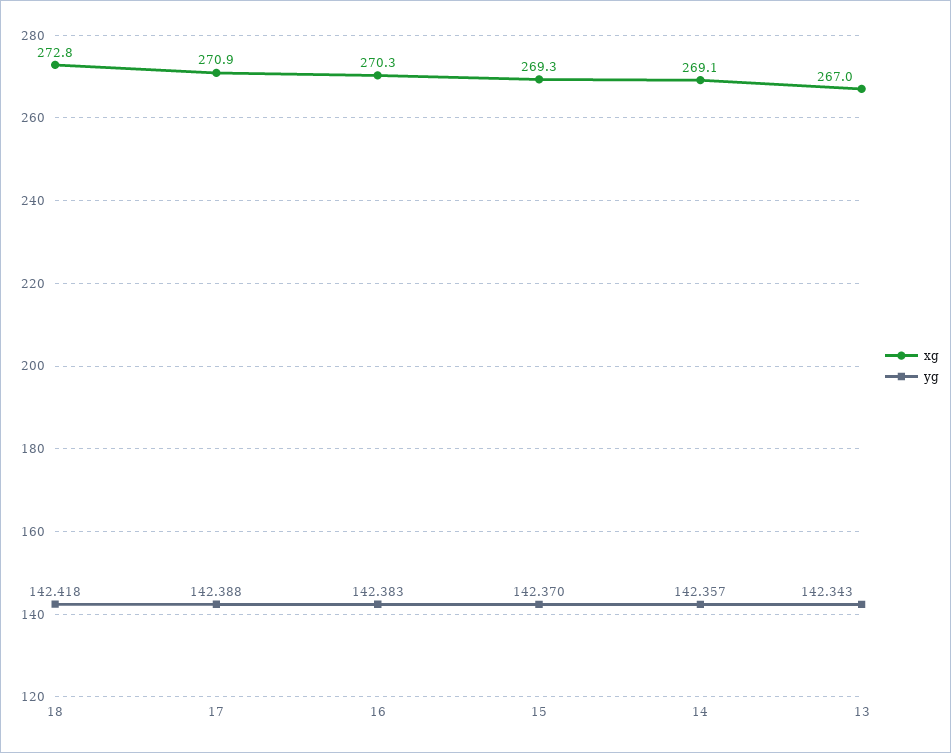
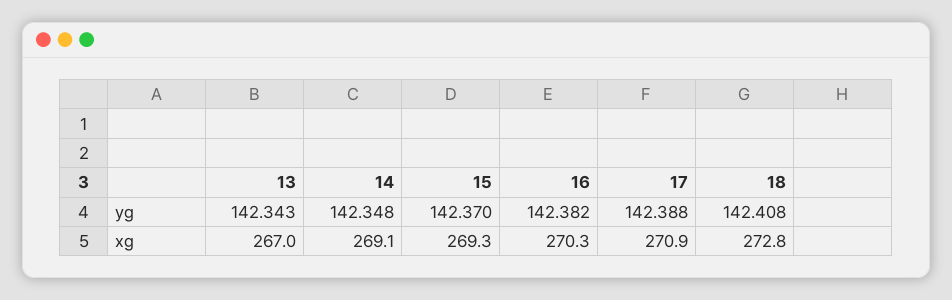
yg, 18: 142.418 -> 142.408
yg, 16: 142.383 -> 142.382
yg, 14: 142.357 -> 142.348

